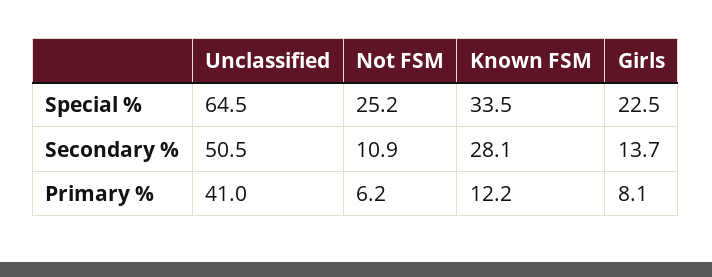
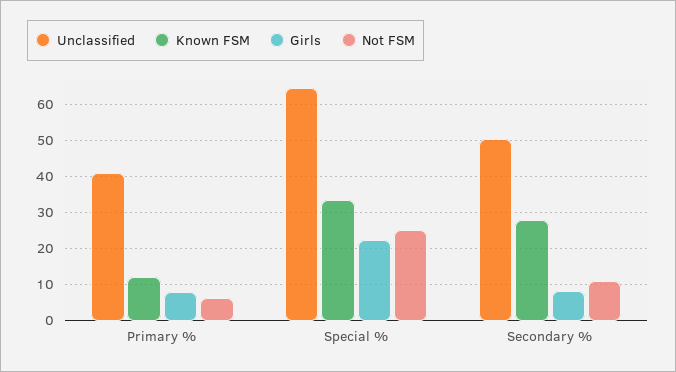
Girls, Secondary %: 13.7 -> 8

